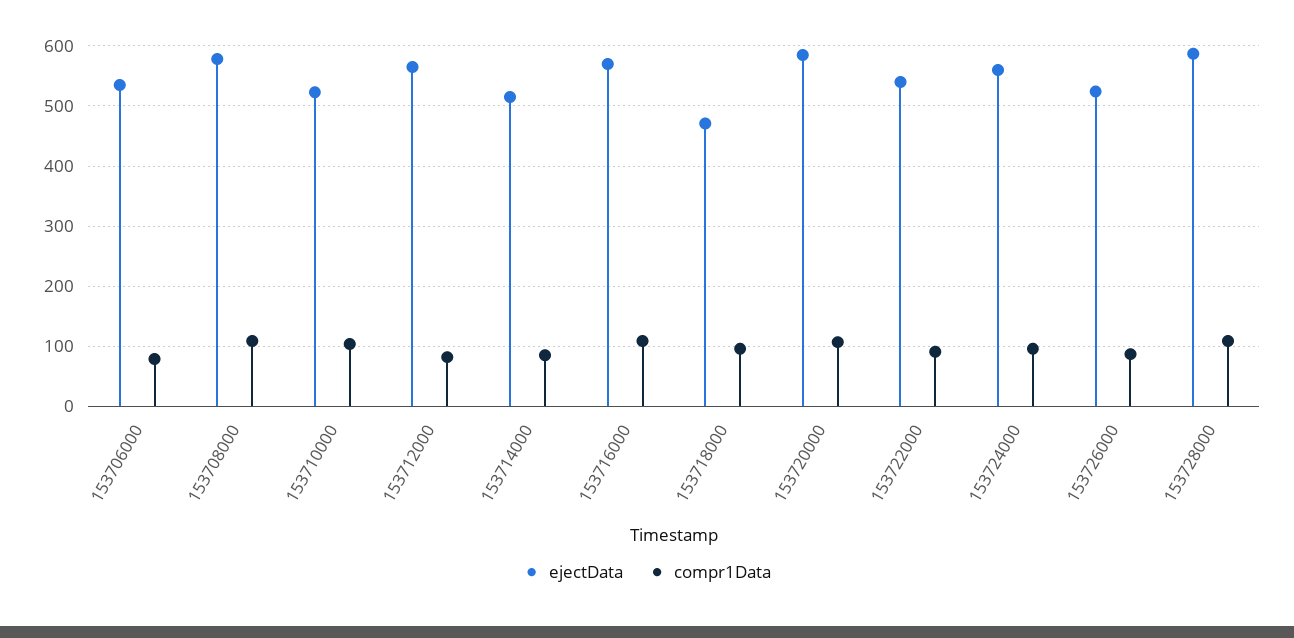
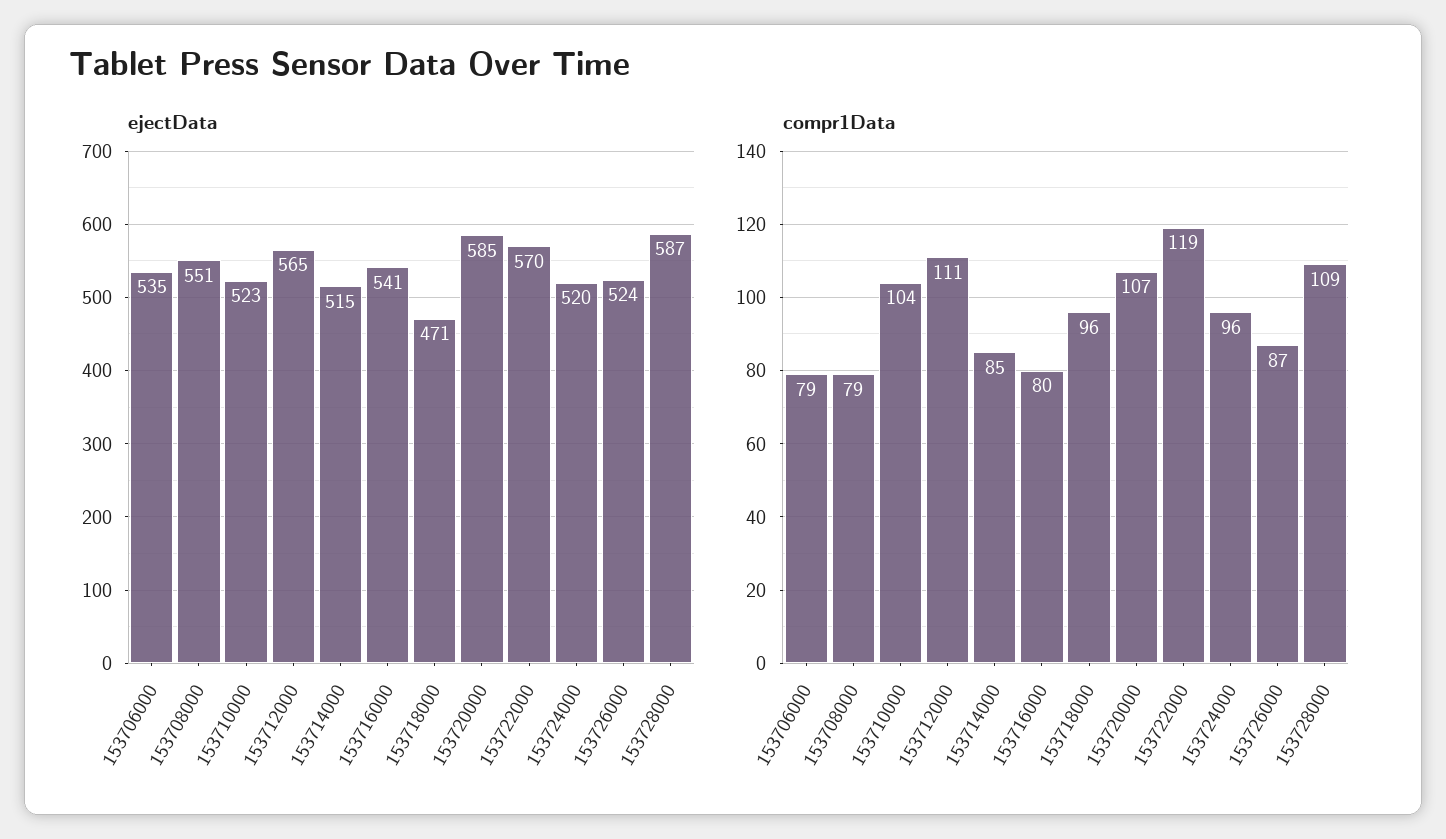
ejectData, 153708000: 580 -> 551
compr1Data, 153708000: 110 -> 79
compr1Data, 153712000: 80 -> 111
ejectData, 153716000: 570 -> 541
compr1Data, 153716000: 110 -> 80
ejectData, 153722000: 540 -> 570
compr1Data, 153722000: 90 -> 119
ejectData, 153724000: 560 -> 520

